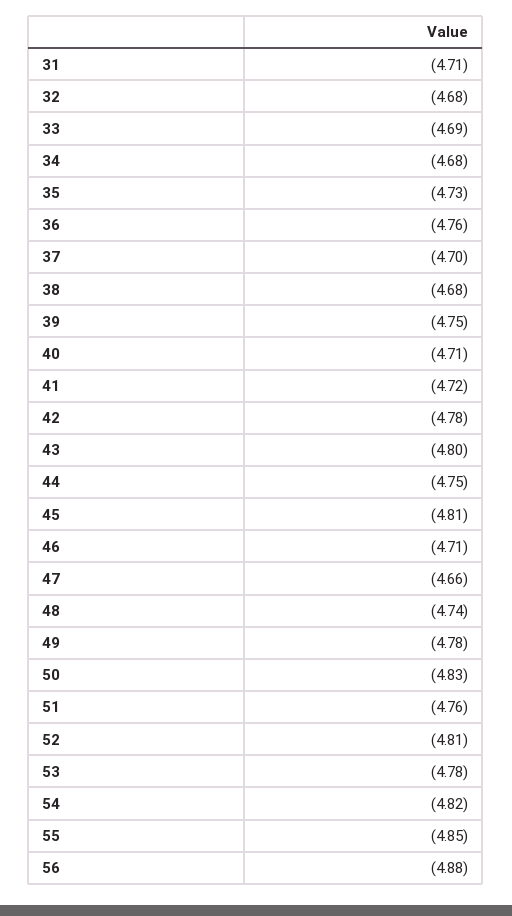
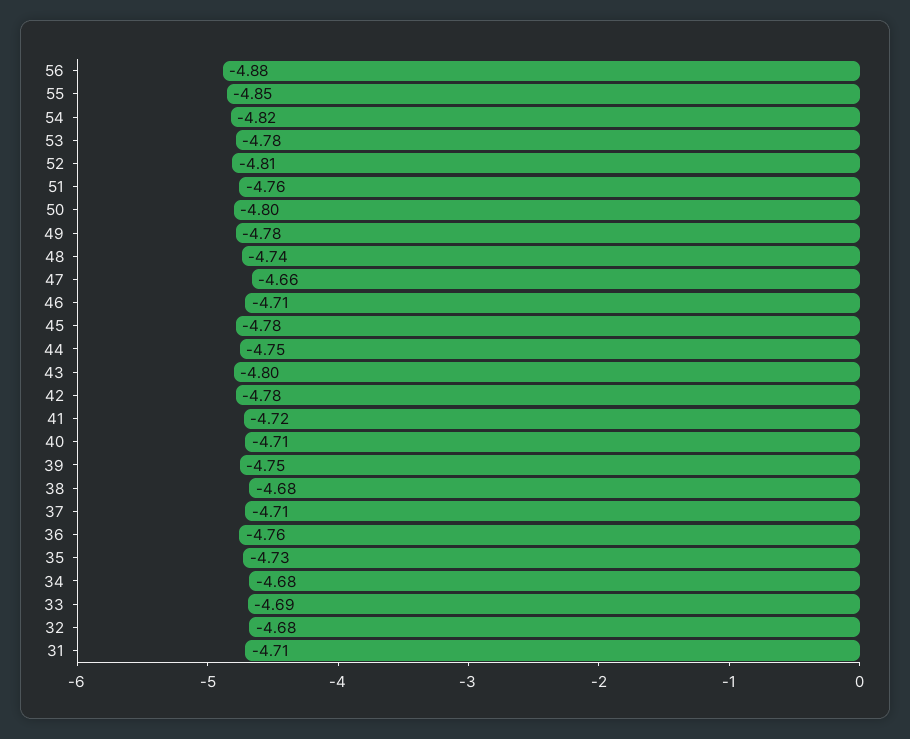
37: -4.7 -> -4.71
45: -4.81 -> -4.78
50: -4.83 -> -4.8

